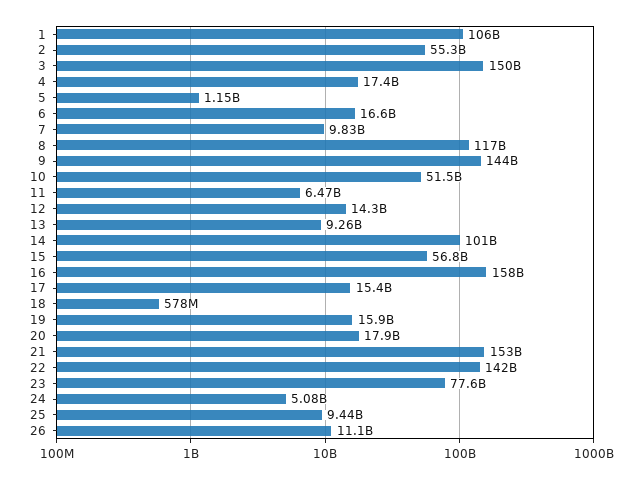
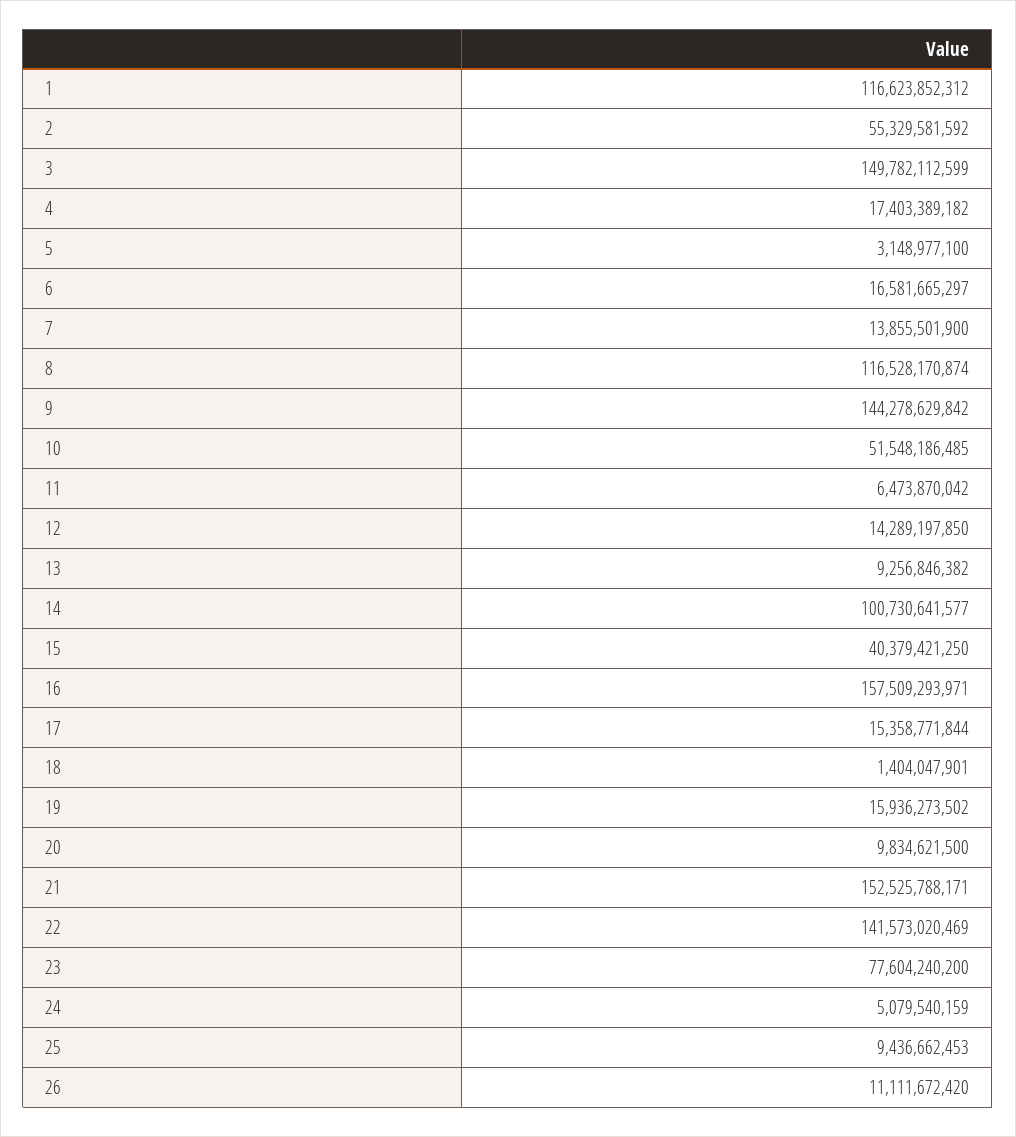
1: 106000000000 -> 116623852312
5: 1150000000 -> 3148977100
7: 9830000000 -> 13855501900
15: 56800000000 -> 40379421250
18: 578000000 -> 1404047901
20: 17900000000 -> 9834621500

